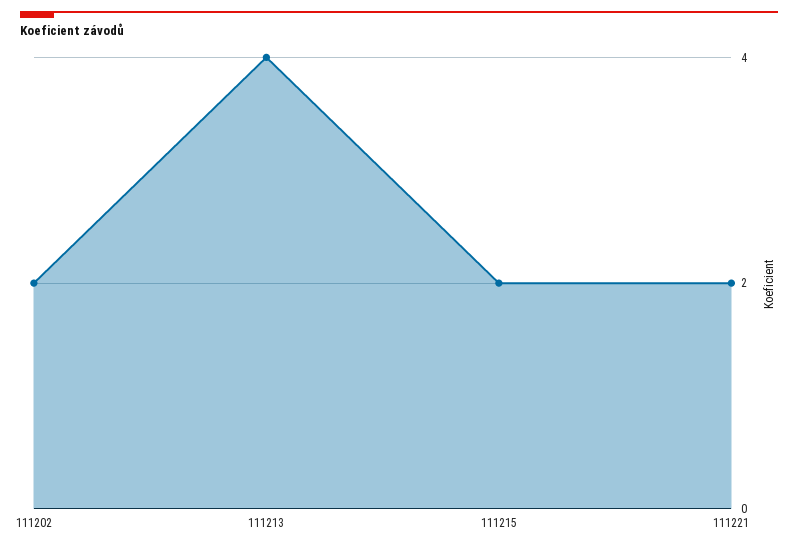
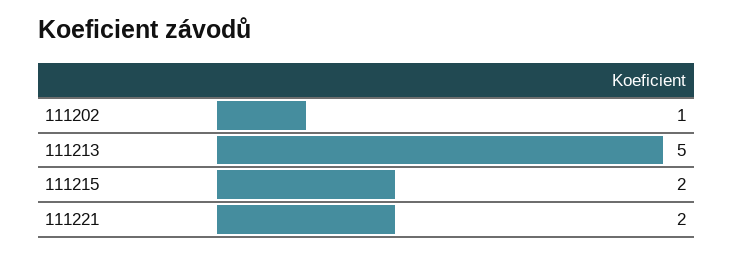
111202: 2 -> 1
111213: 4 -> 5

